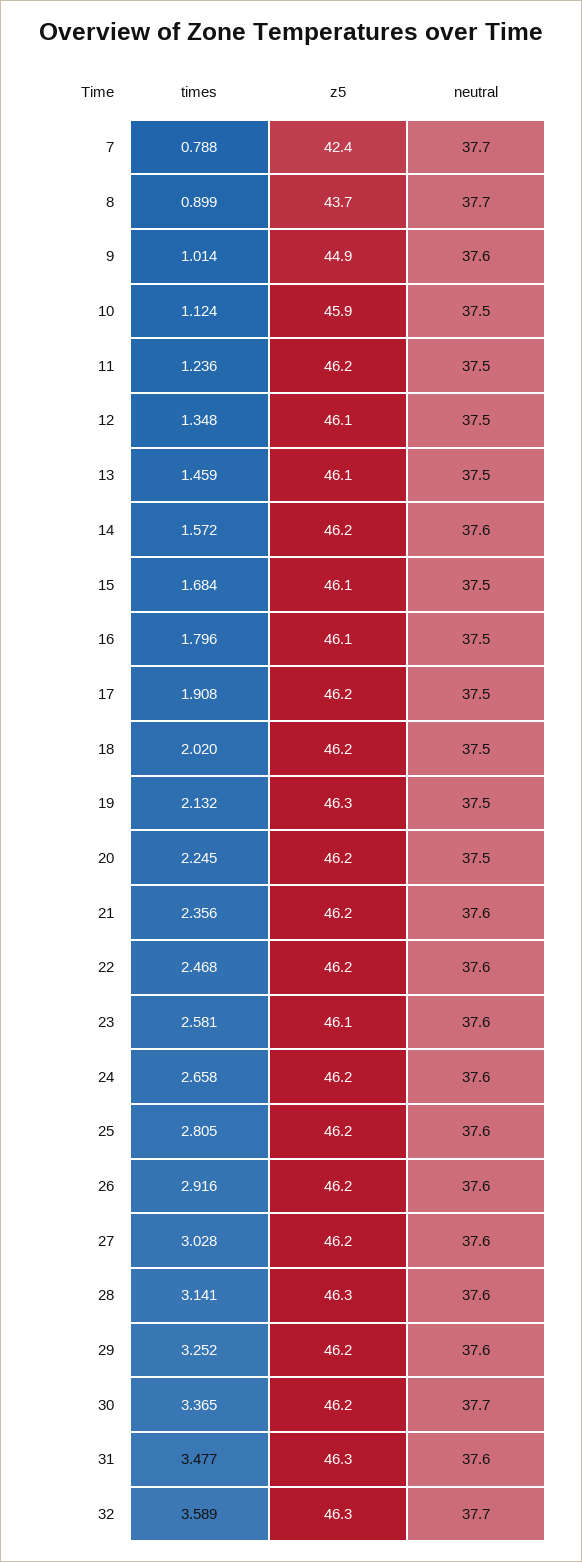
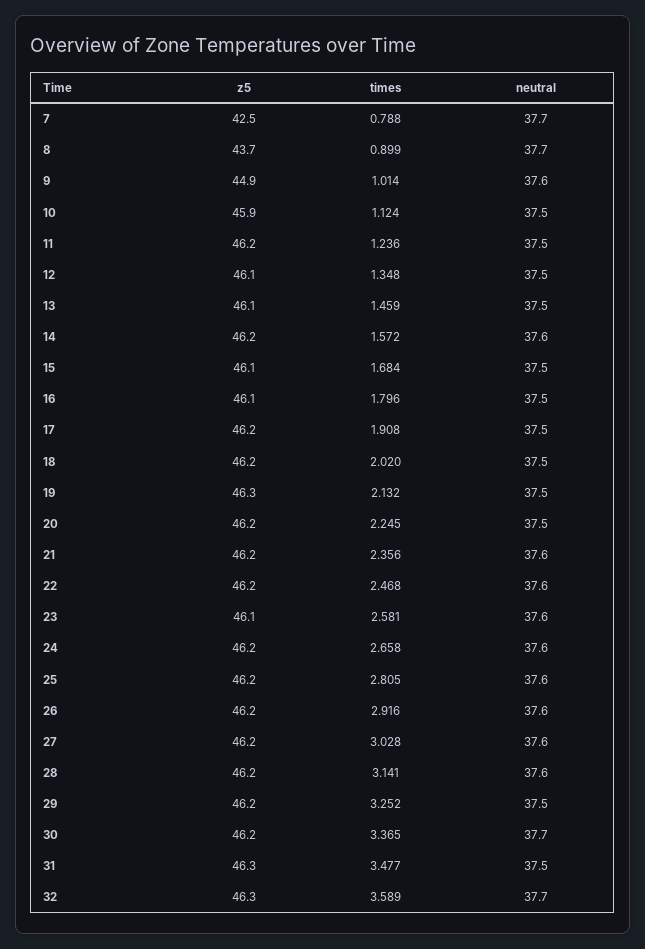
z5, 7: 42.4 -> 42.5
z5, 28: 46.3 -> 46.2
neutral, 29: 37.6 -> 37.5
neutral, 31: 37.6 -> 37.5

